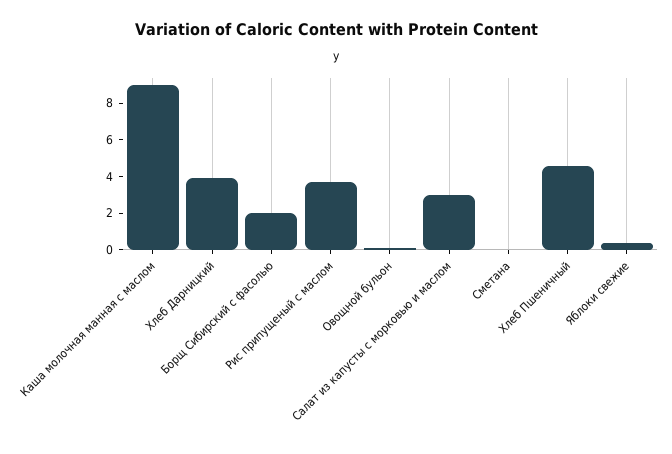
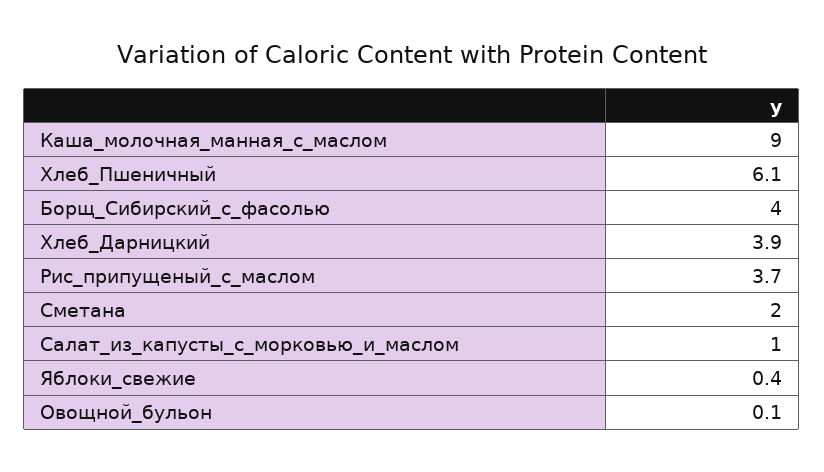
Борщ Сибирский с фасолью: 2 -> 4
Салат из капусты с морковью и маслом: 3 -> 1
Сметана: 0 -> 2
Хлеб Пшеничный: 4.5 -> 6.1

